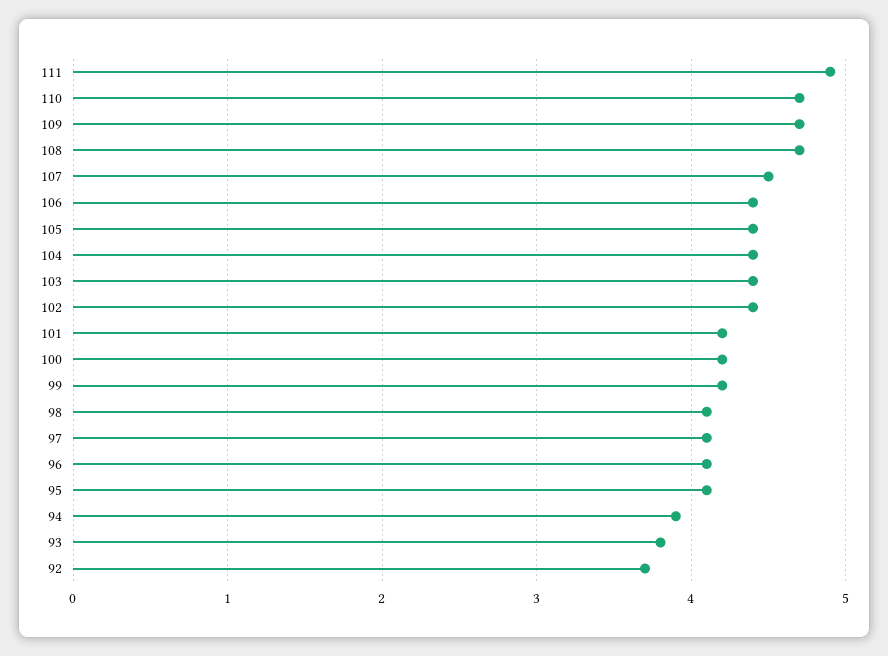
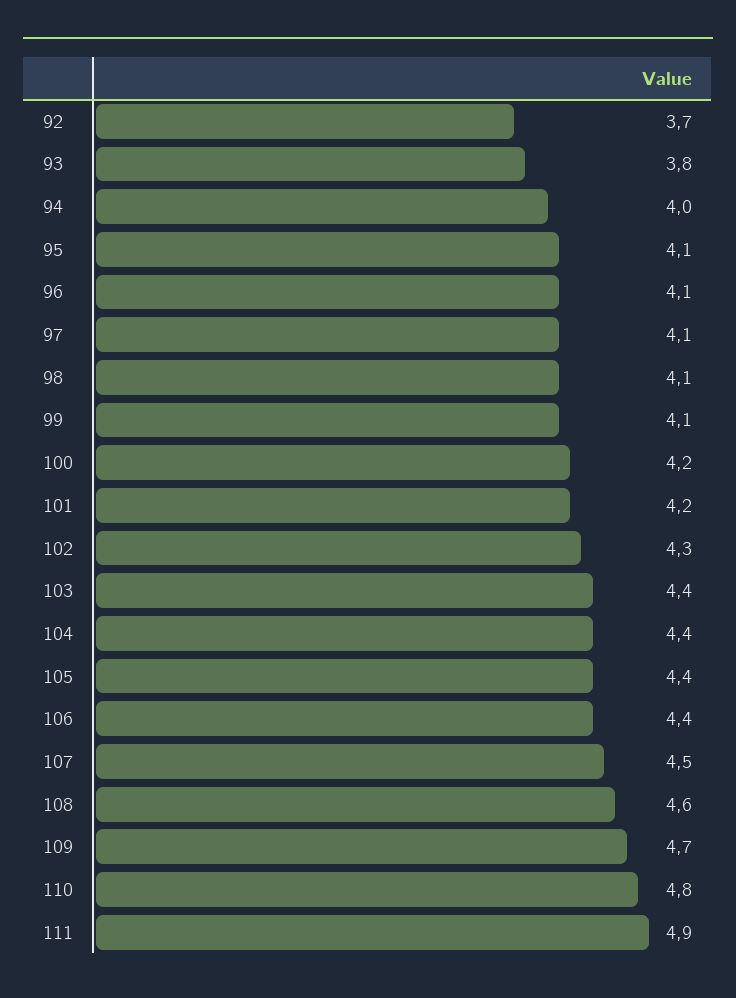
110: 4.7 -> 4.8
108: 4.7 -> 4.6
102: 4.4 -> 4.3
99: 4.2 -> 4.1
94: 3.9 -> 4

